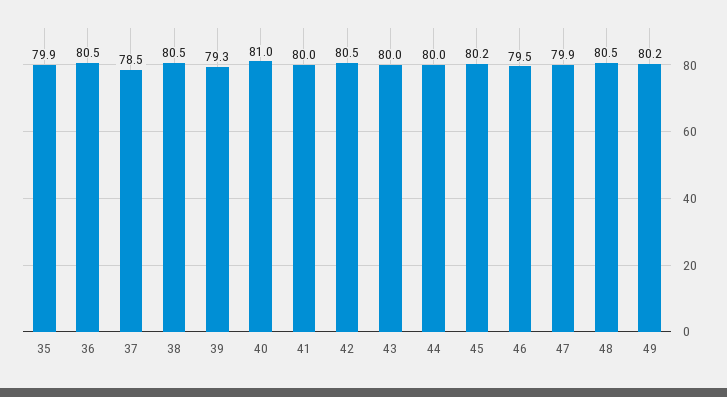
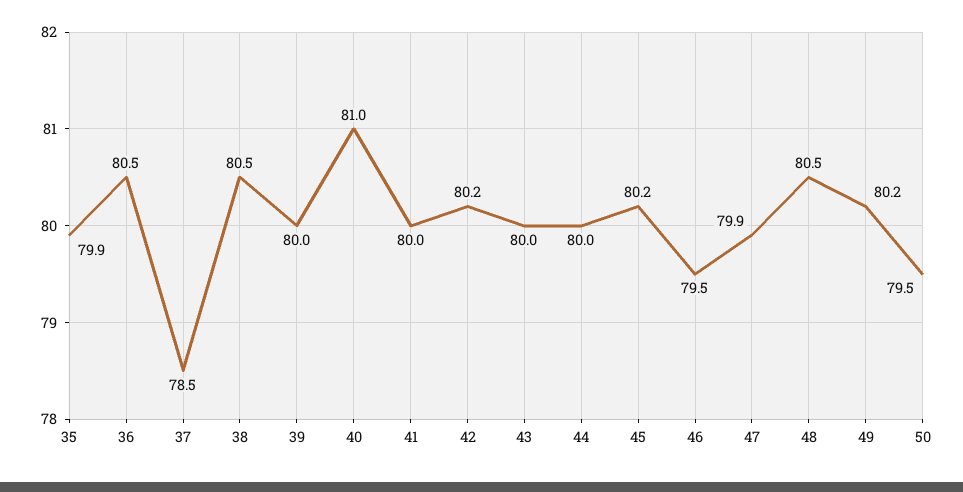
39: 79.3 -> 80
42: 80.5 -> 80.2
50: none -> 79.5

